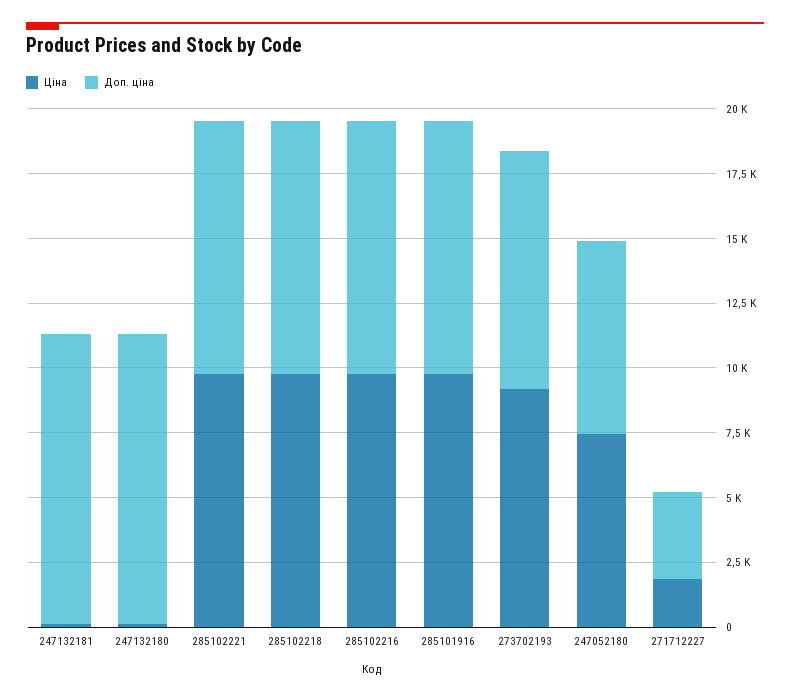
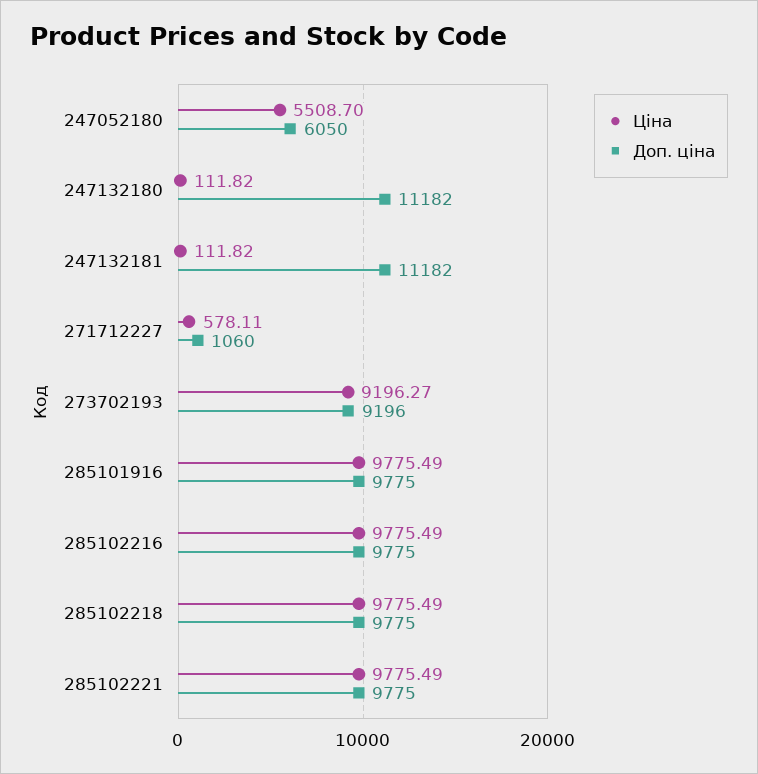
Ціна, 247052180: 7500 -> 5508.7
Доп. ціна, 247052180: 7500 -> 6050
Ціна, 271712227: 2000 -> 578.11
Доп. ціна, 271712227: 3500 -> 1060

